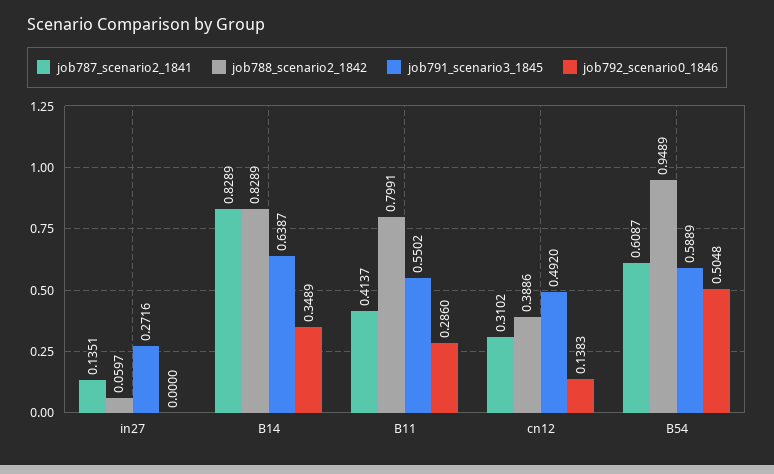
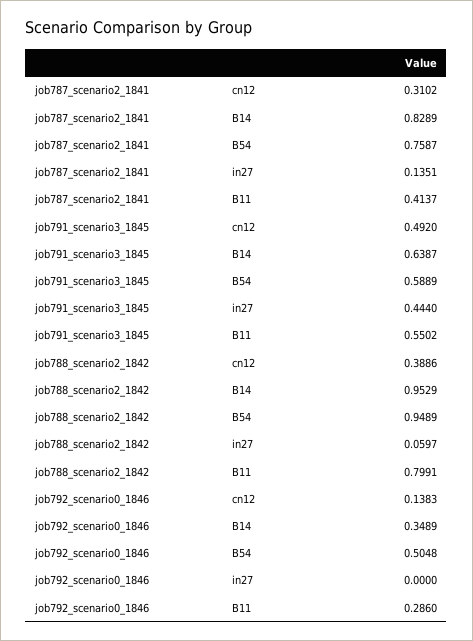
job791_scenario3_1845, in27: 0.2716 -> 0.444
job788_scenario2_1842, B14: 0.8289 -> 0.9529
job787_scenario2_1841, B54: 0.6087 -> 0.7587

